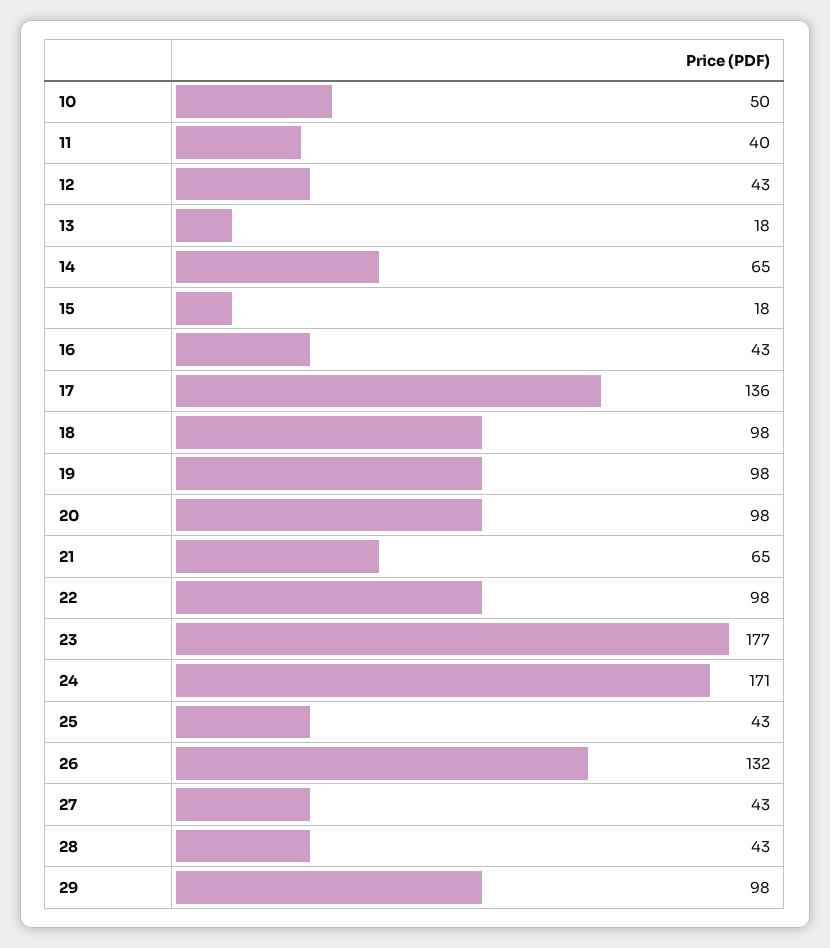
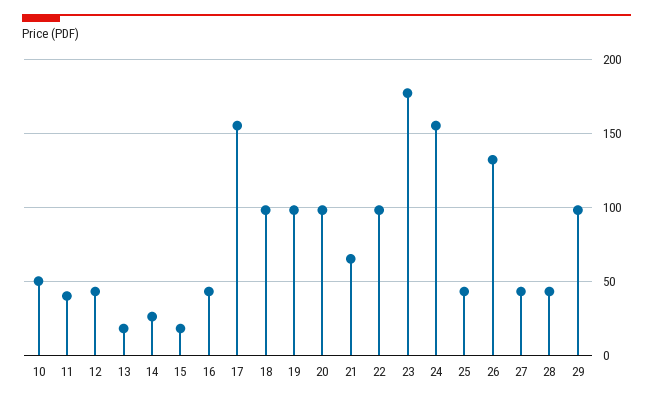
14: 65 -> 25
17: 136 -> 155
24: 171 -> 155

